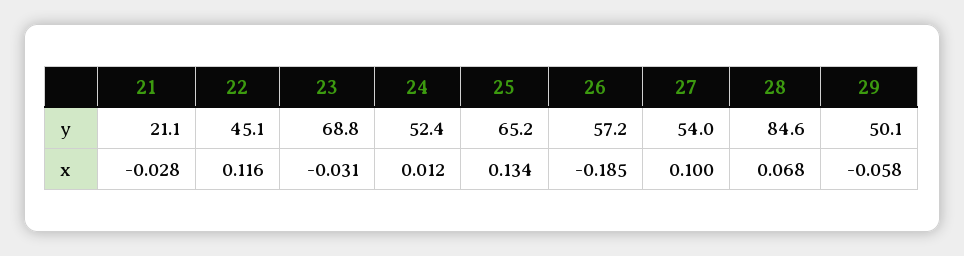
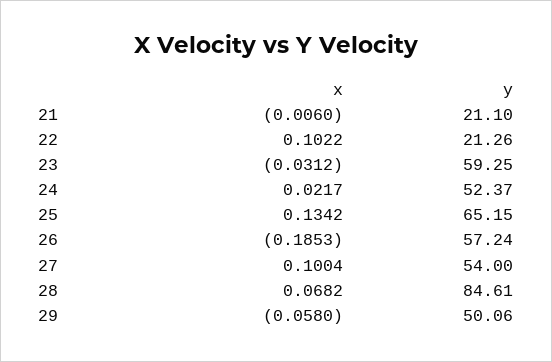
22, y: 45.1 -> 21.26
23, y: 68.8 -> 59.25
21, x: -0.028 -> -0.006
22, x: 0.116 -> 0.1022
24, x: 0.012 -> 0.0217

